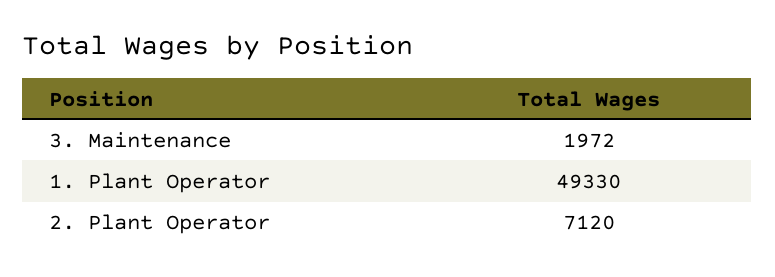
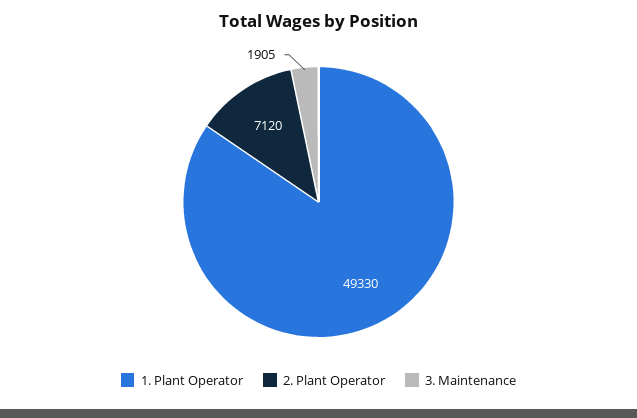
3. Maintenance: 1972 -> 1905

